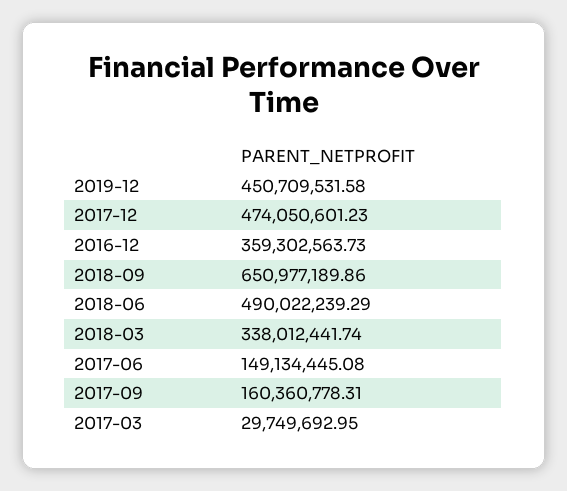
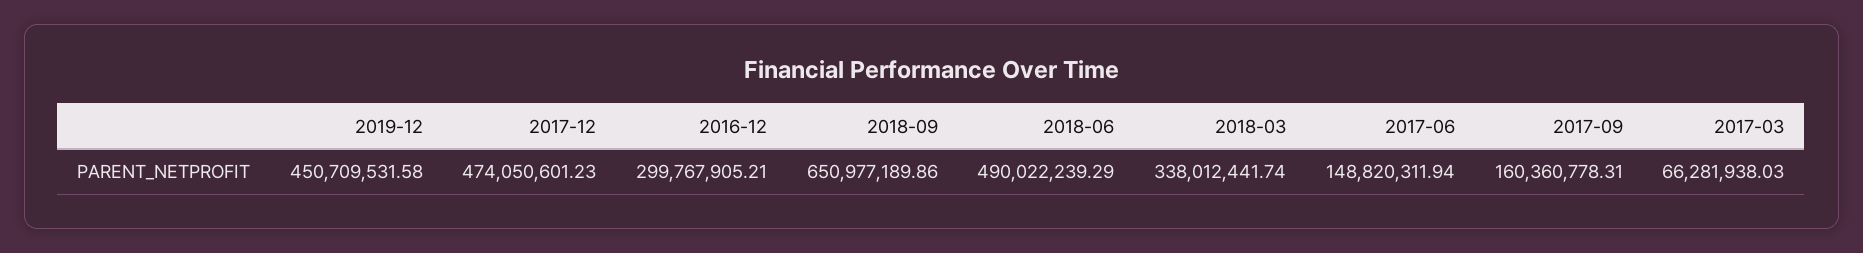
2016-12: 359302563.73 -> 299767905.21
2017-06: 149134445.08 -> 148820311.94
2017-03: 29749692.95 -> 66281938.03

